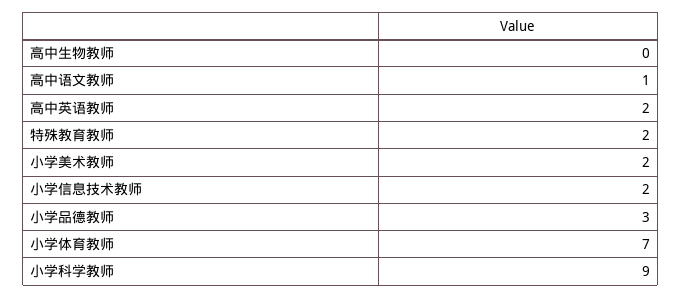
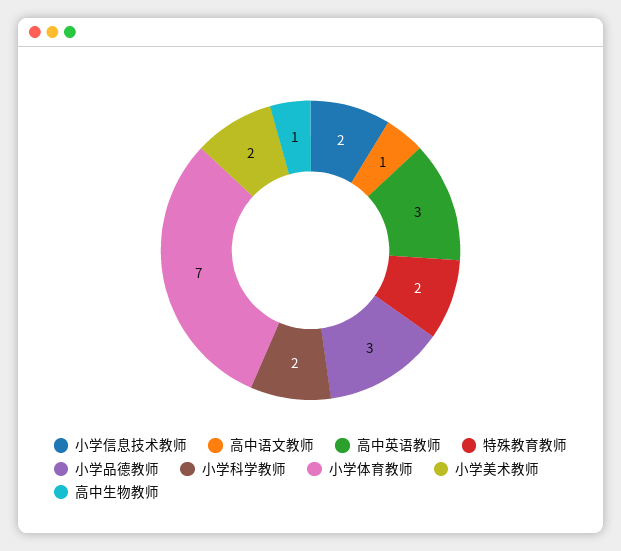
高中生物教师: 0 -> 1
高中英语教师: 2 -> 3
小学科学教师: 9 -> 2

